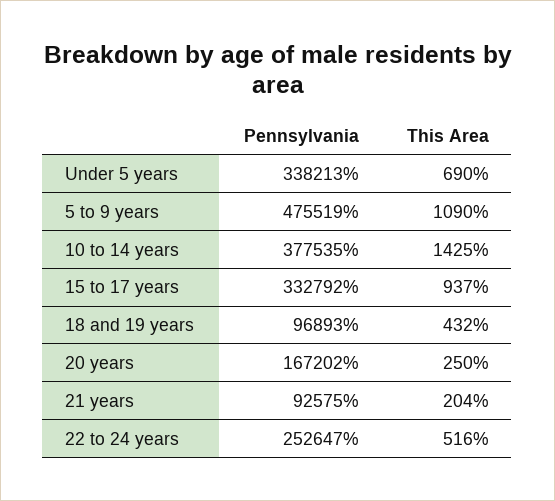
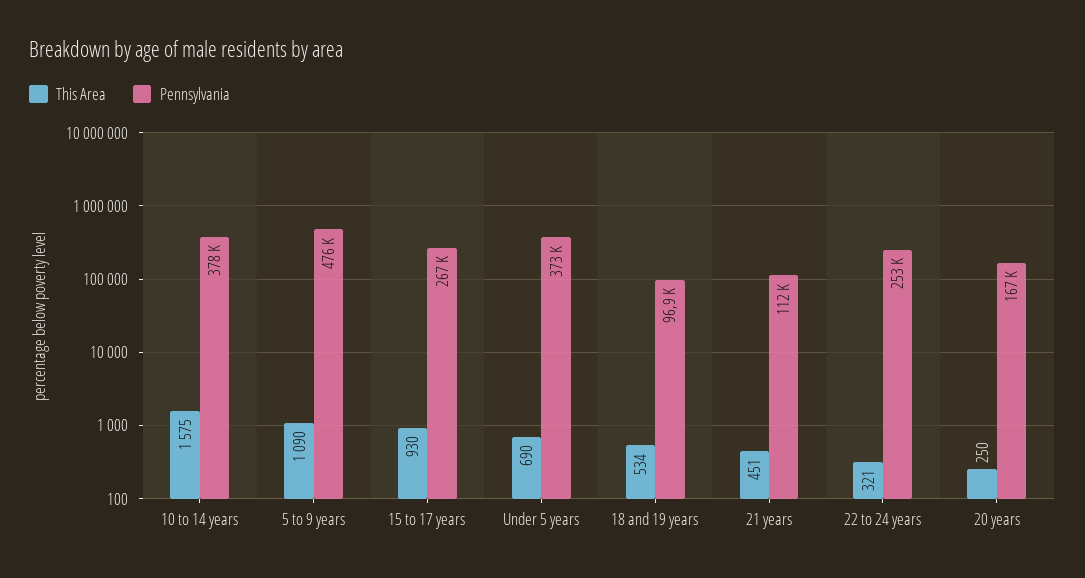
Pennsylvania, Under 5 years: 338213 -> 373000
This Area, 10 to 14 years: 1425 -> 1575
Pennsylvania, 15 to 17 years: 332792 -> 267000
This Area, 15 to 17 years: 937 -> 930
This Area, 18 and 19 years: 432 -> 534
Pennsylvania, 21 years: 92575 -> 112000
This Area, 21 years: 204 -> 451
This Area, 22 to 24 years: 516 -> 321

